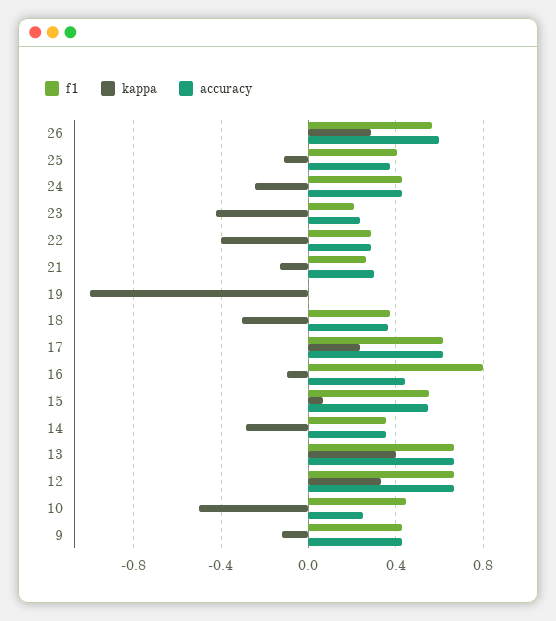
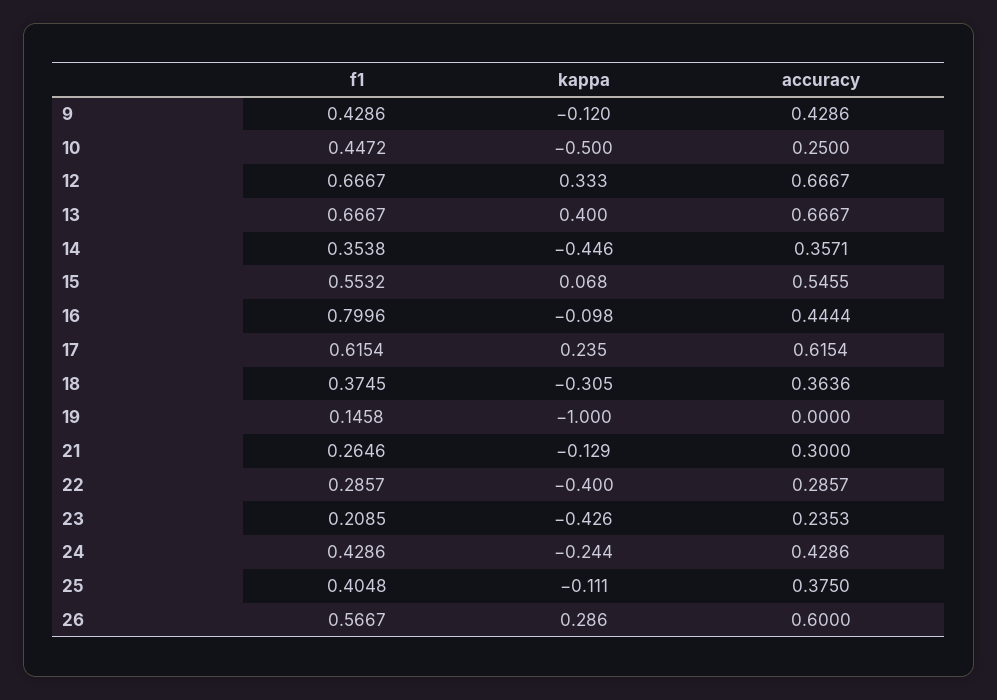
f1, 19: 0 -> 0.1458
kappa, 14: -0.3 -> -0.446

